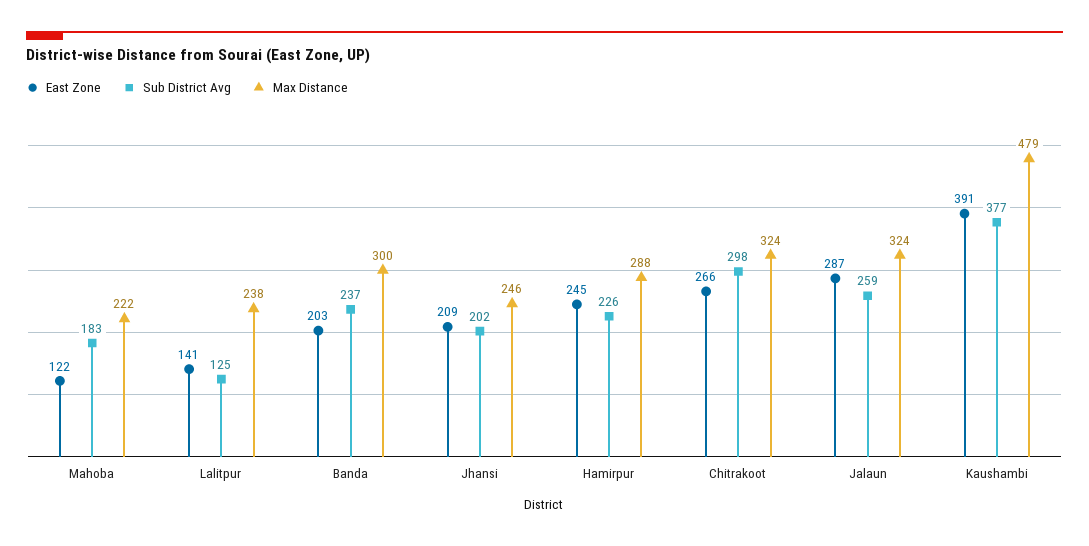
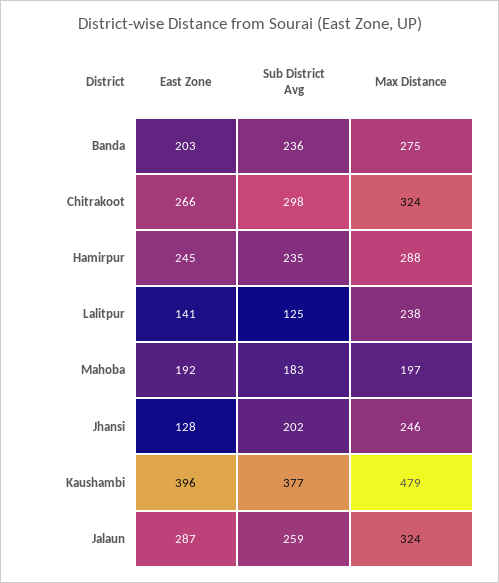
East Zone, Mahoba: 122 -> 192
Max Distance, Mahoba: 222 -> 197
Sub District Avg, Banda: 237 -> 236
Max Distance, Banda: 300 -> 275
East Zone, Jhansi: 209 -> 128
Sub District Avg, Hamirpur: 226 -> 235
East Zone, Kaushambi: 391 -> 396

